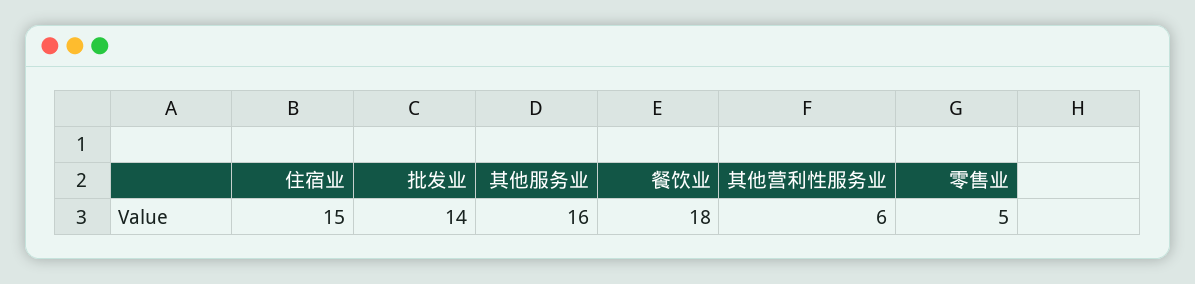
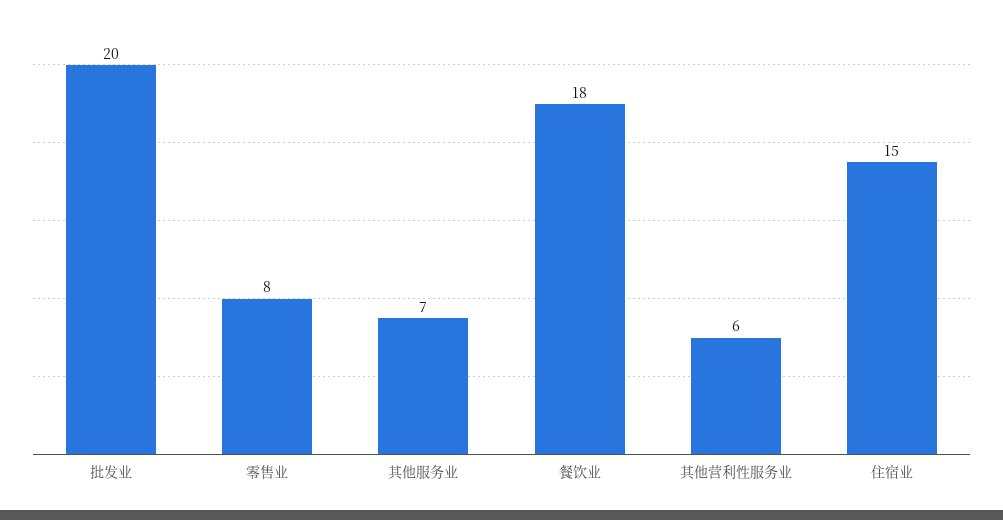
批发业: 14 -> 20
其他服务业: 16 -> 7
零售业: 5 -> 8

